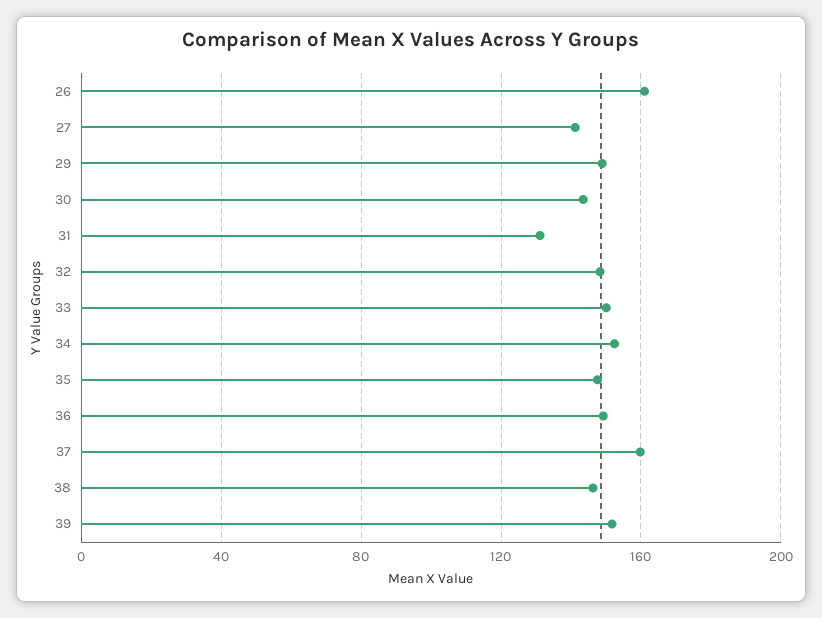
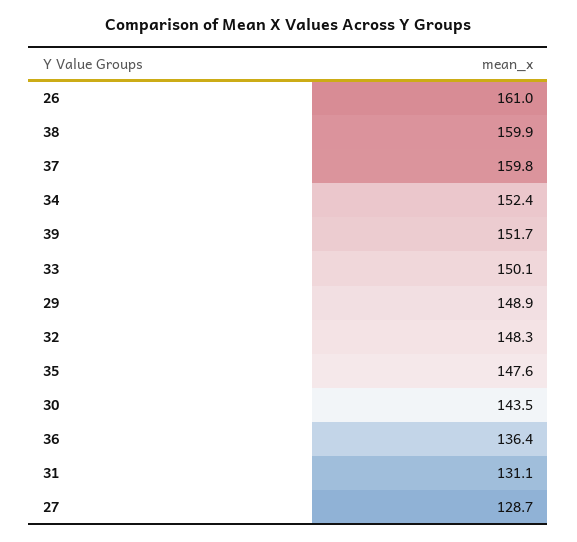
27: 140 -> 128.7
36: 150 -> 136.4
38: 145 -> 159.9

